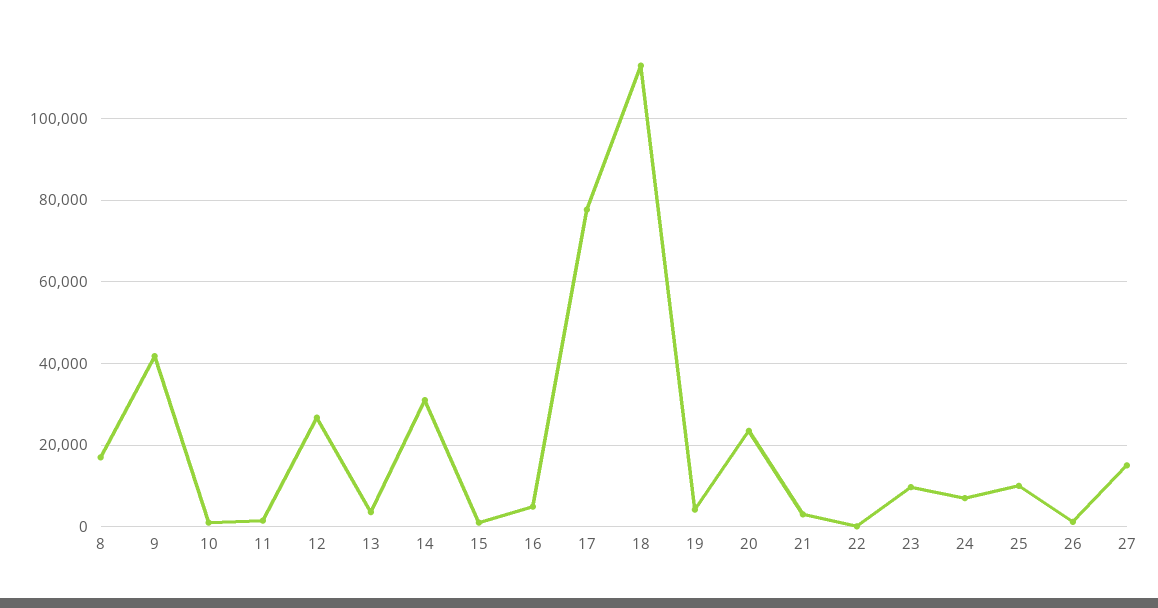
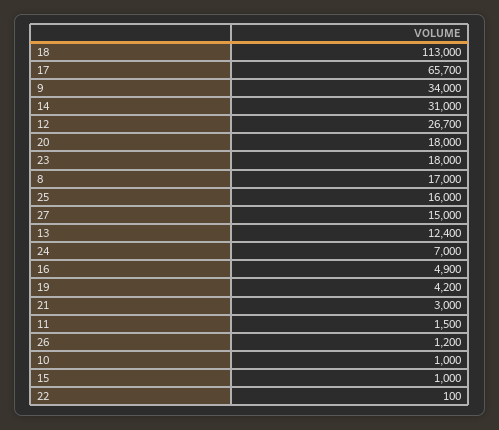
9: 42000 -> 34000
13: 4000 -> 12400
17: 78000 -> 65700
20: 24000 -> 18000
23: 10000 -> 18000
25: 10000 -> 16000

